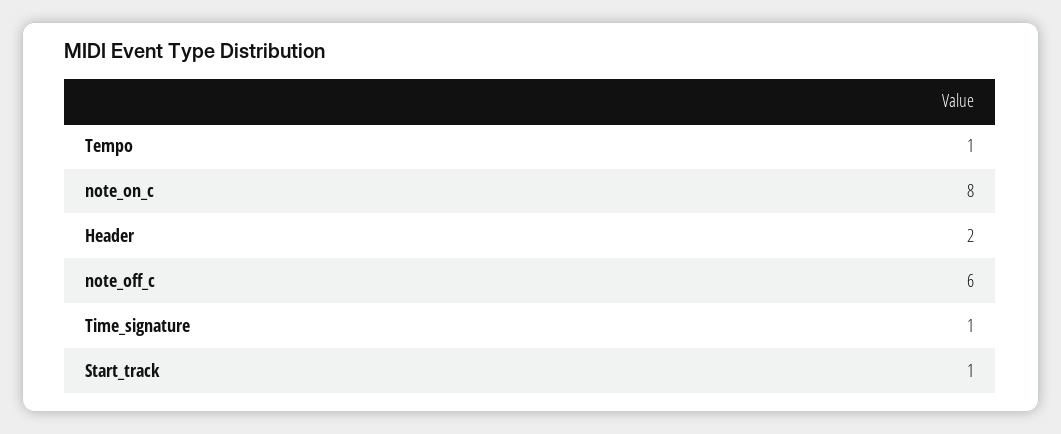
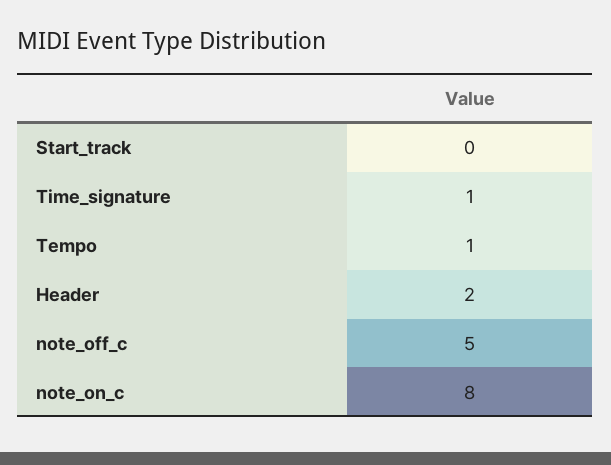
note_off_c: 6 -> 5
Start_track: 1 -> 0

